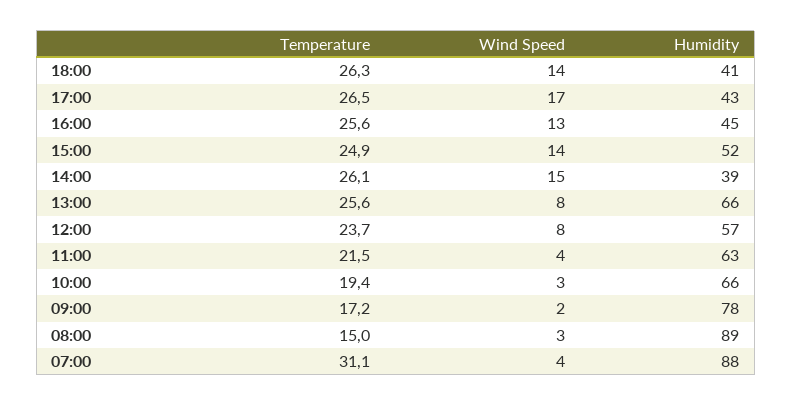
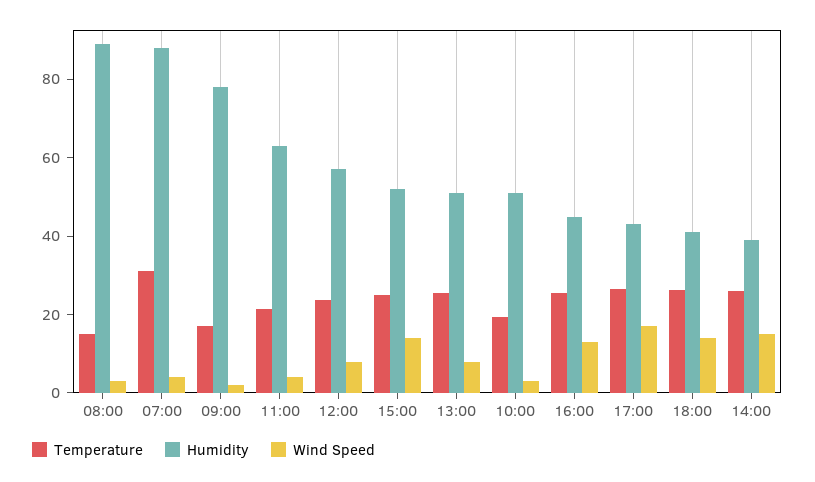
Humidity, 13:00: 66 -> 50
Humidity, 10:00: 66 -> 50

